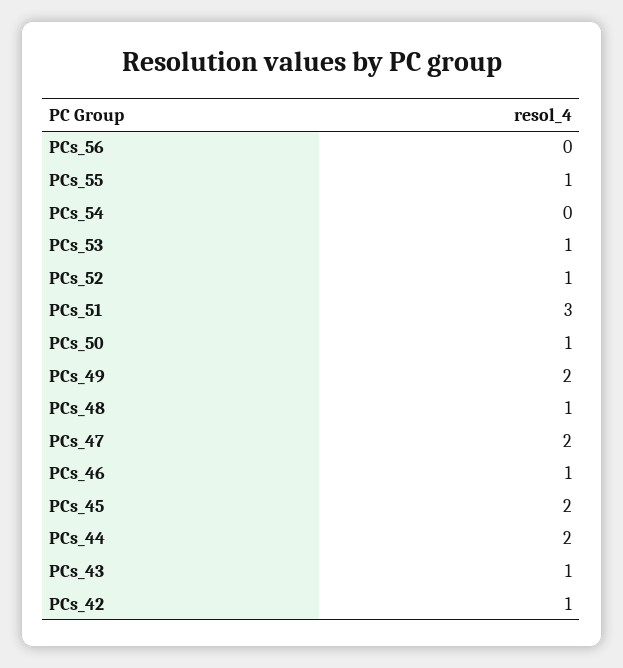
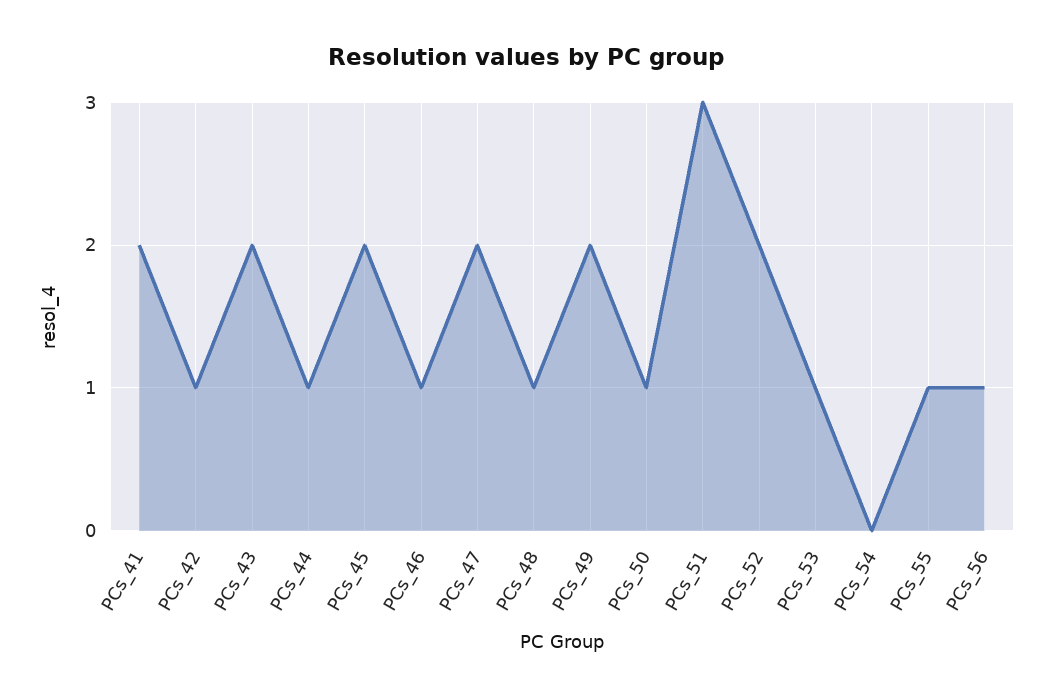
PCs_56: 0 -> 1
PCs_52: 1 -> 2
PCs_44: 2 -> 1
PCs_43: 1 -> 2
PCs_41: none -> 2

